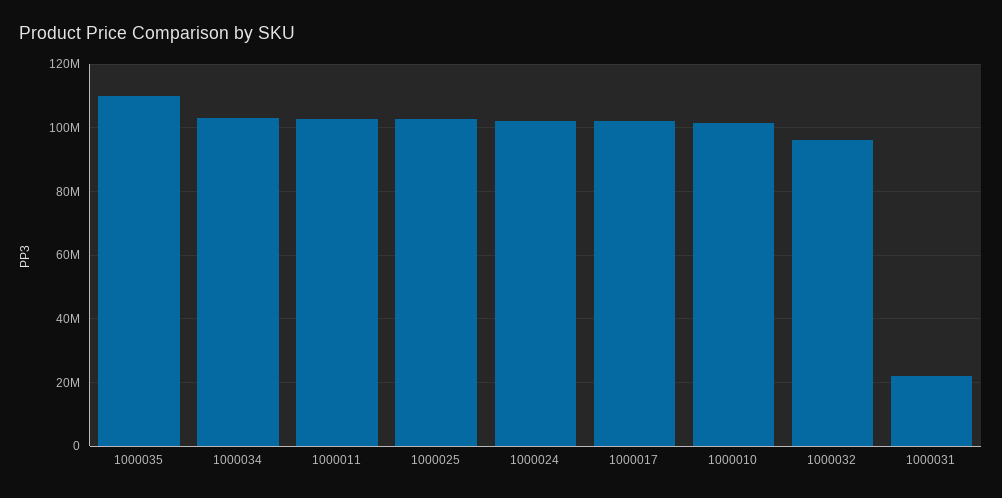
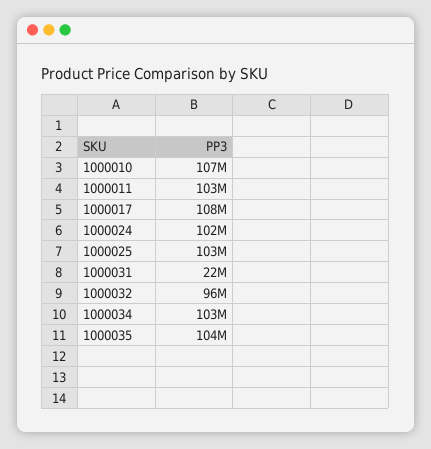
1000035: 110000000 -> 104000000
1000017: 102000000 -> 108000000
1000010: 102000000 -> 107000000

